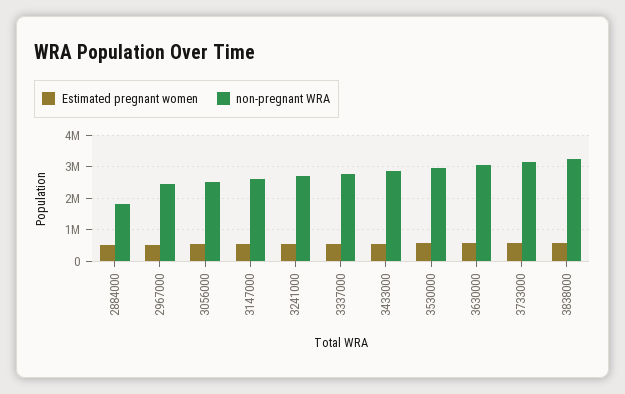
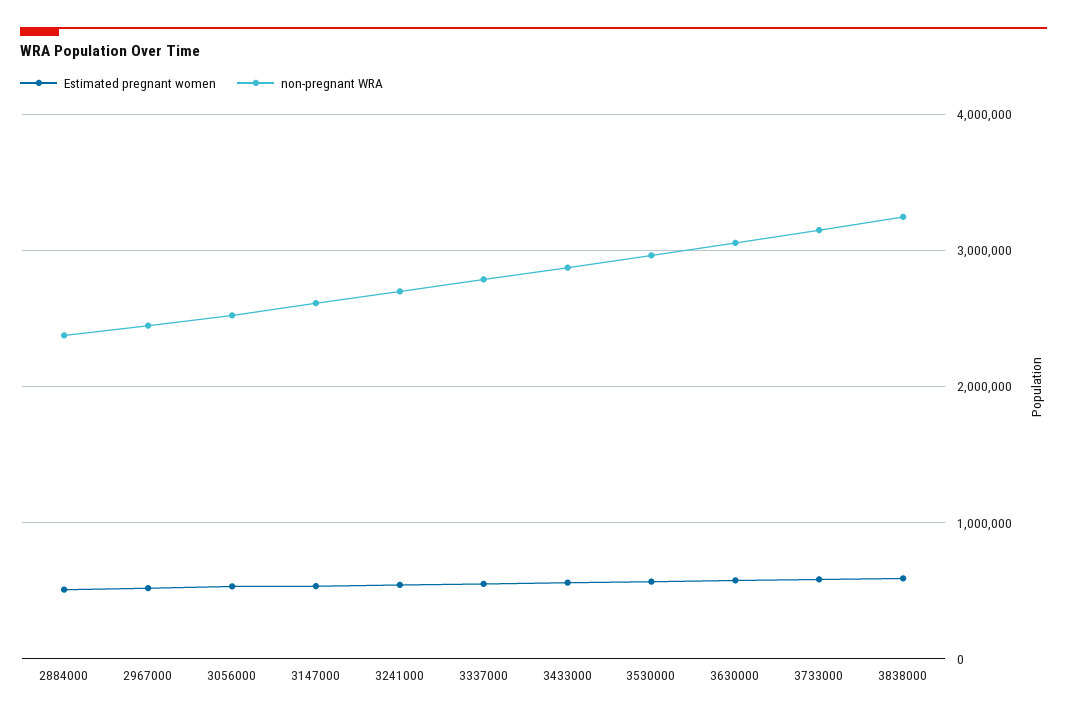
non-pregnant WRA, 2884000: 1800000 -> 2400000

